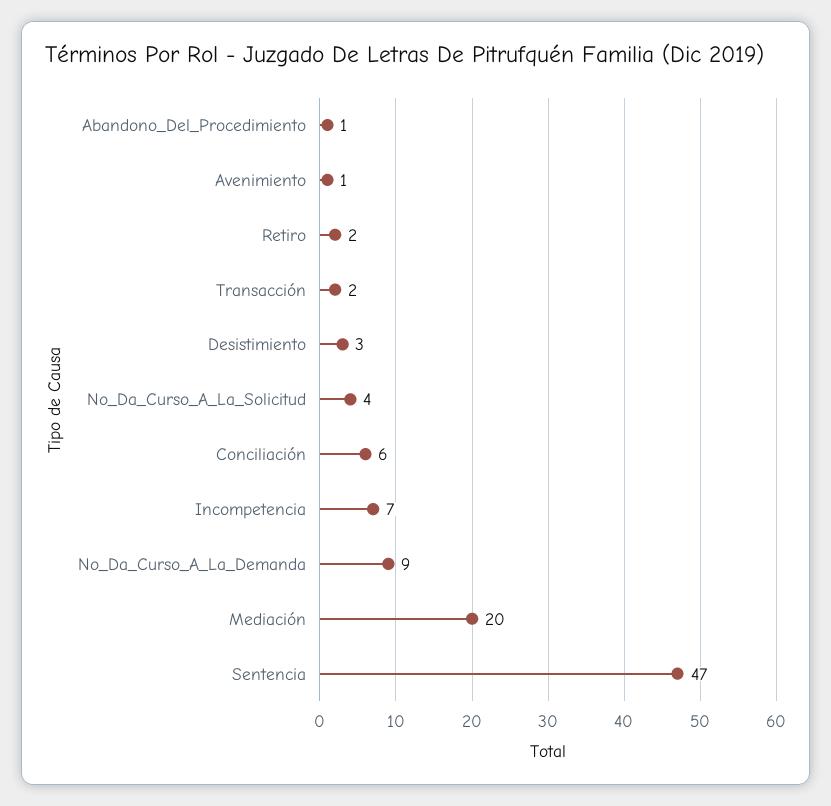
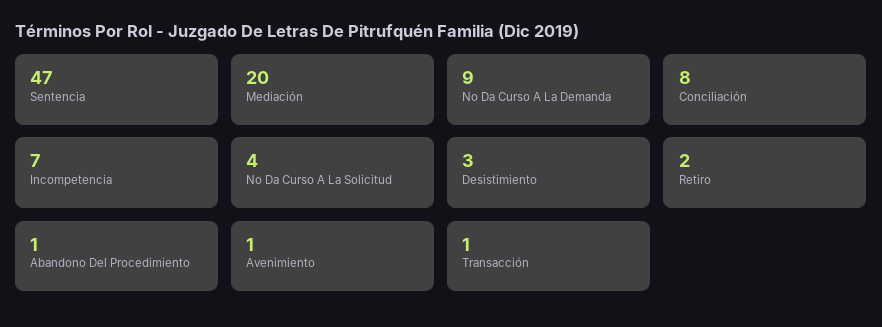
Transacción: 2 -> 1
Conciliación: 6 -> 8

